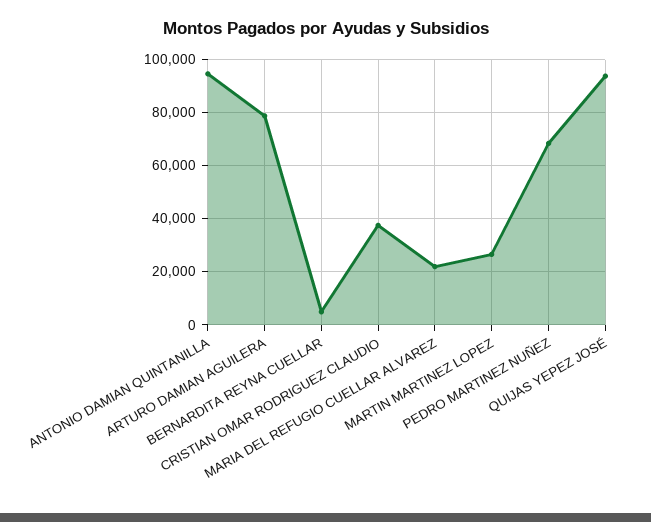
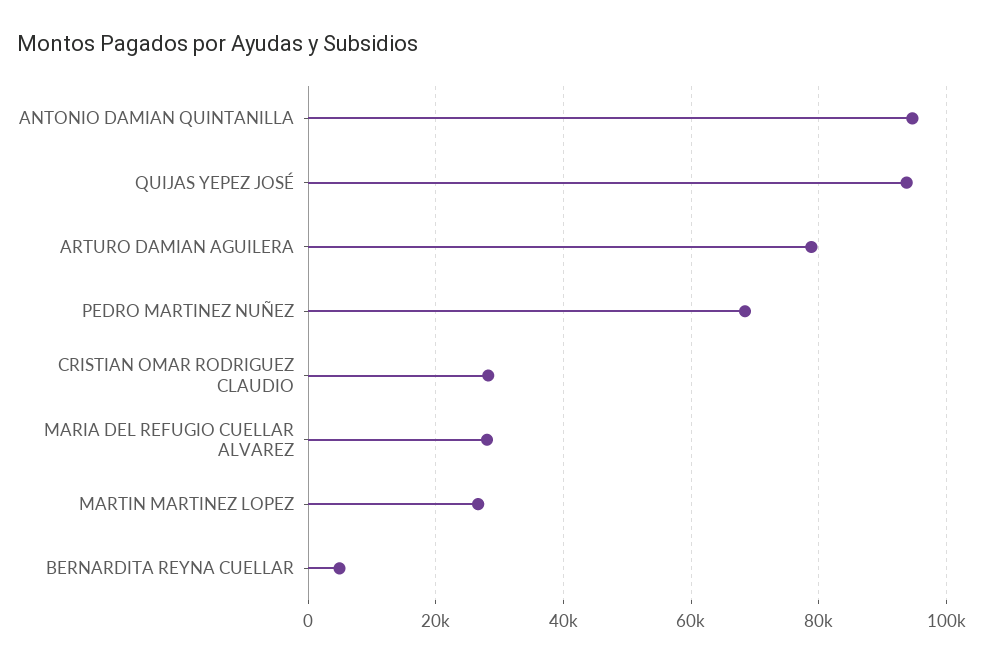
CRISTIAN OMAR RODRIGUEZ CLAUDIO: 37500 -> 28000
MARIA DEL REFUGIO CUELLAR ALVAREZ: 22500 -> 28000

